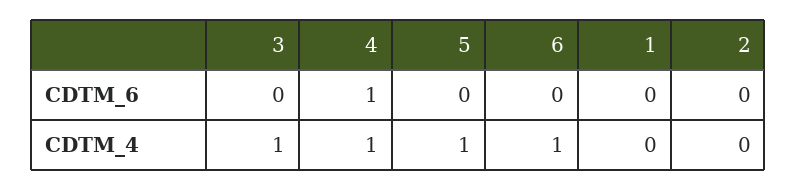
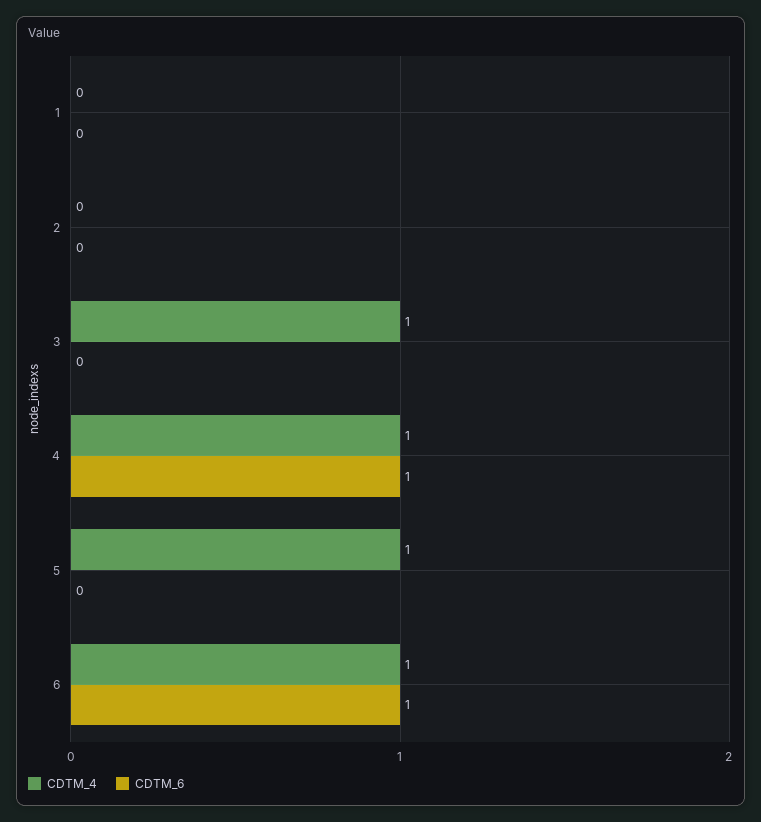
CDTM_6, 6: 0 -> 1

